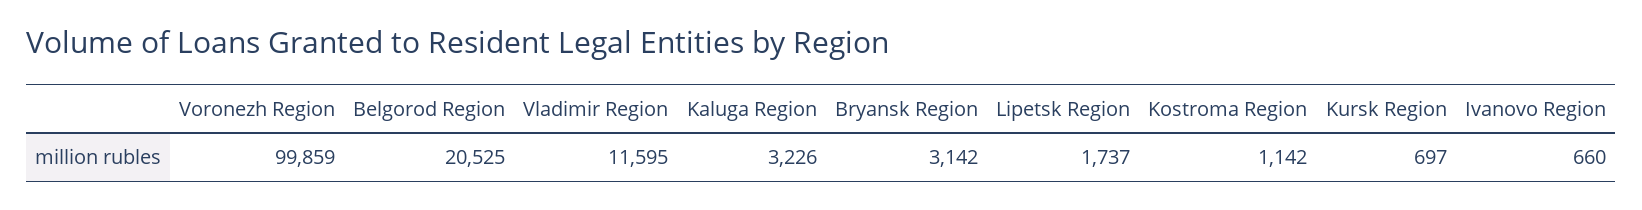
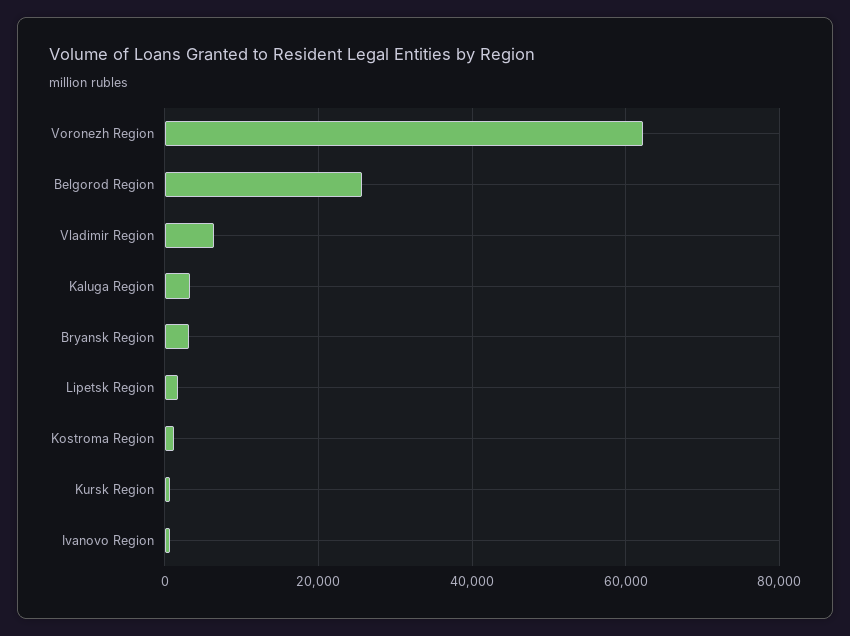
Voronezh Region: 99859 -> 62000
Belgorod Region: 20525 -> 26000
Vladimir Region: 11595 -> 6000

